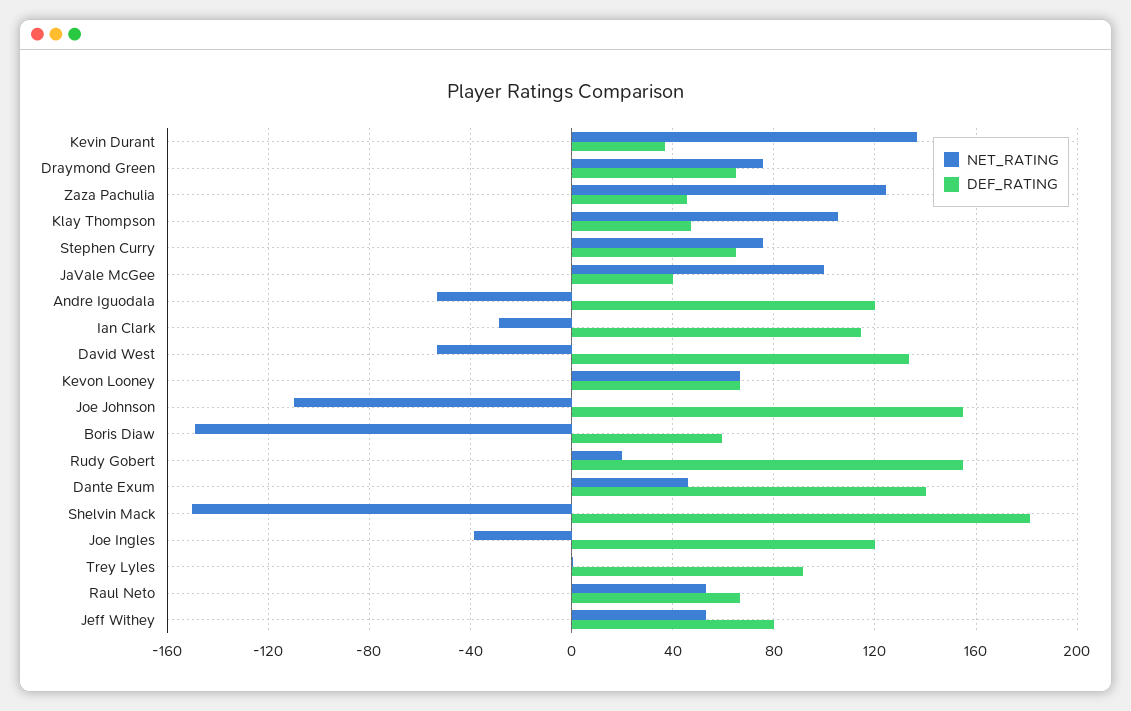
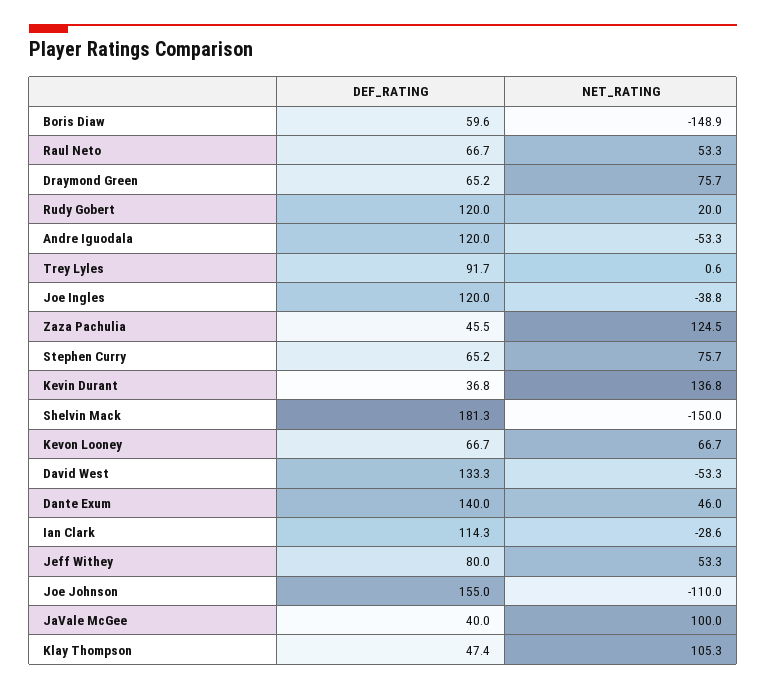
DEF_RATING, Rudy Gobert: 155 -> 120

